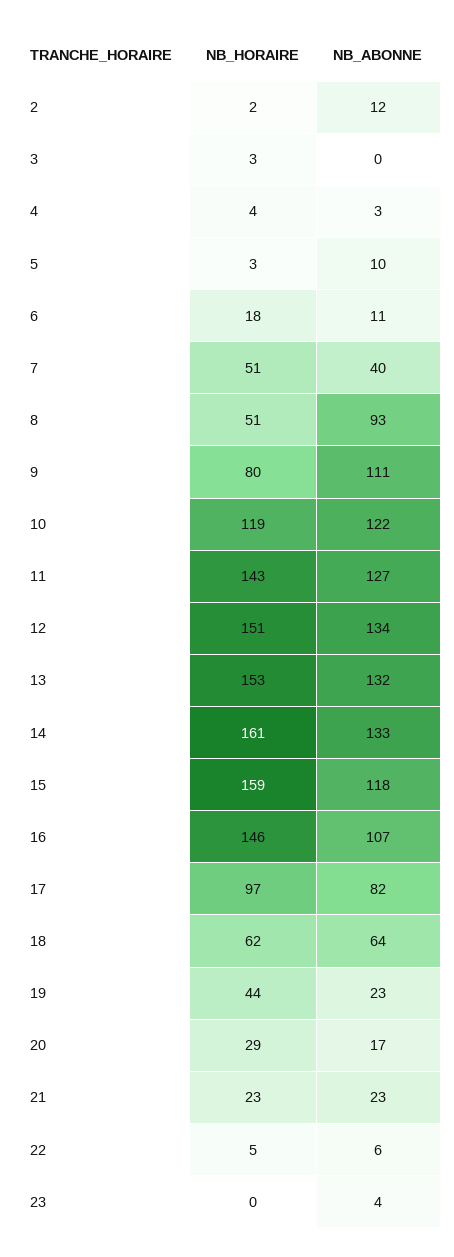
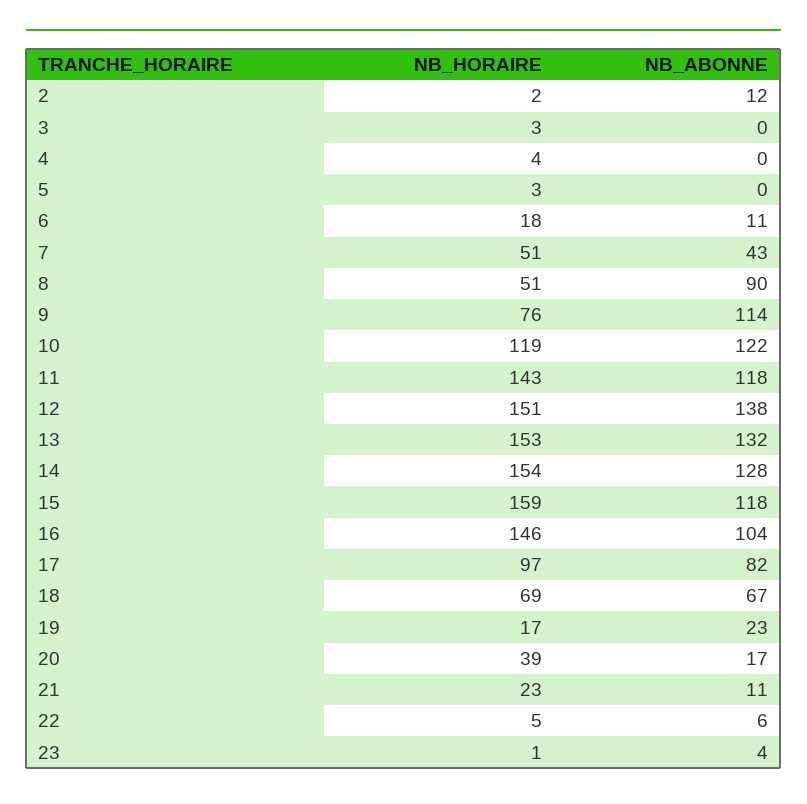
NB_ABONNE, 4: 3 -> 0
NB_ABONNE, 5: 10 -> 0
NB_ABONNE, 7: 40 -> 43
NB_ABONNE, 8: 93 -> 90
NB_HORAIRE, 9: 80 -> 76
NB_ABONNE, 9: 111 -> 114
NB_ABONNE, 11: 127 -> 118
NB_ABONNE, 12: 134 -> 138
NB_HORAIRE, 14: 161 -> 154
NB_ABONNE, 14: 133 -> 128
NB_ABONNE, 16: 107 -> 104
NB_HORAIRE, 18: 62 -> 69
NB_ABONNE, 18: 64 -> 67
NB_HORAIRE, 19: 44 -> 17
NB_HORAIRE, 20: 29 -> 39
NB_ABONNE, 21: 23 -> 11
NB_HORAIRE, 23: 0 -> 1

